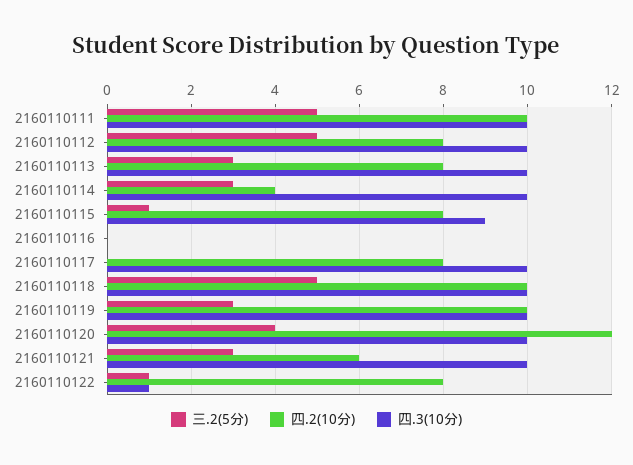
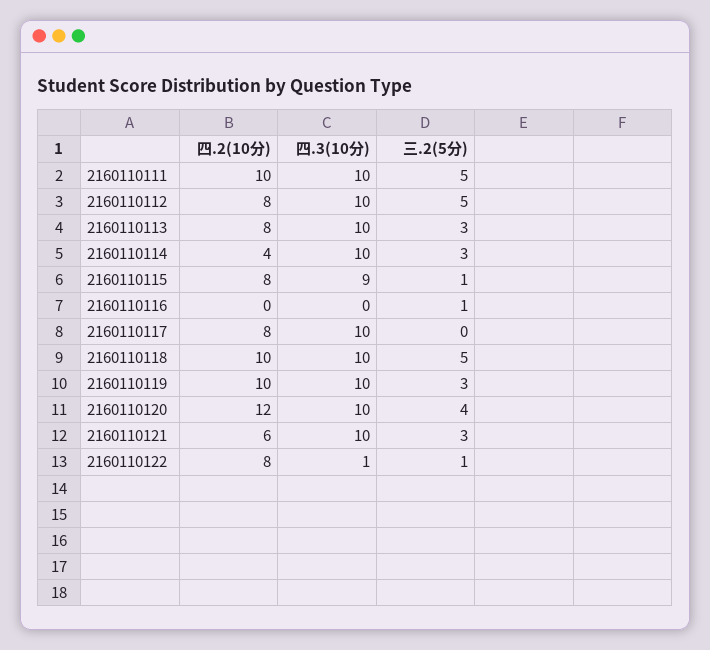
三.2(5分), 2160110116: 0 -> 1

